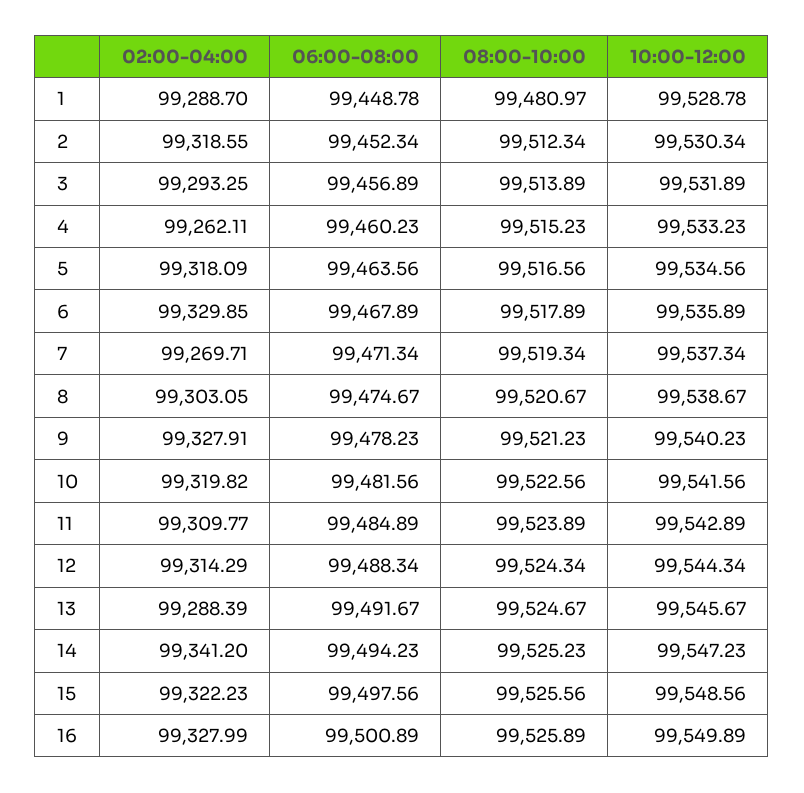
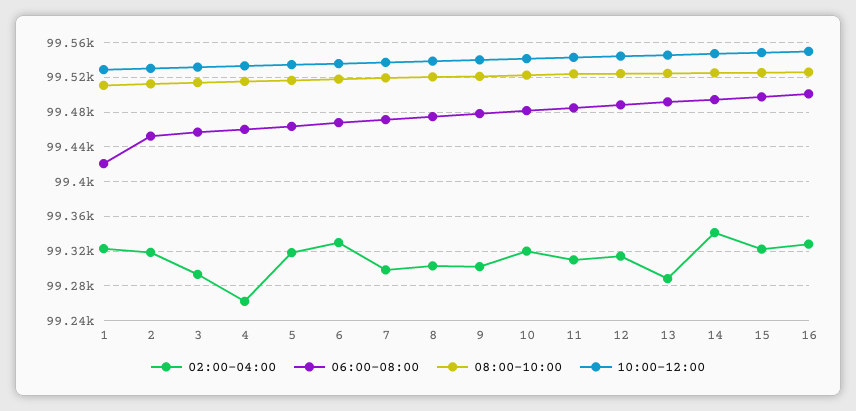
02:00-04:00, 1: 99288.7 -> 99320
06:00-08:00, 1: 99448.78 -> 99420
08:00-10:00, 1: 99480.97 -> 99510
02:00-04:00, 7: 99269.71 -> 99300
02:00-04:00, 9: 99327.91 -> 99300

